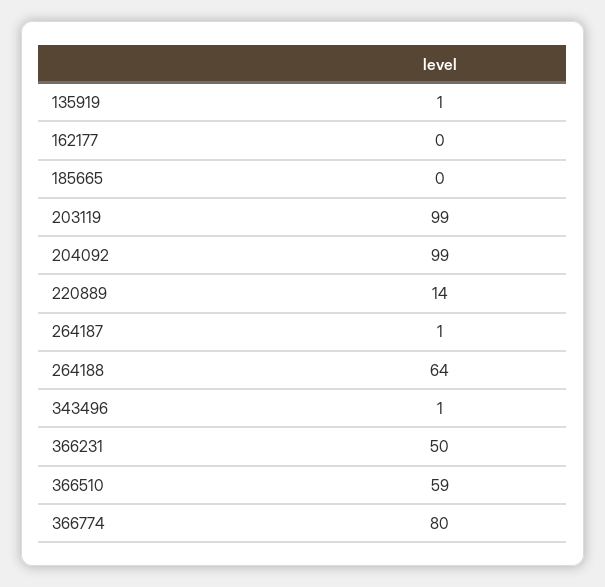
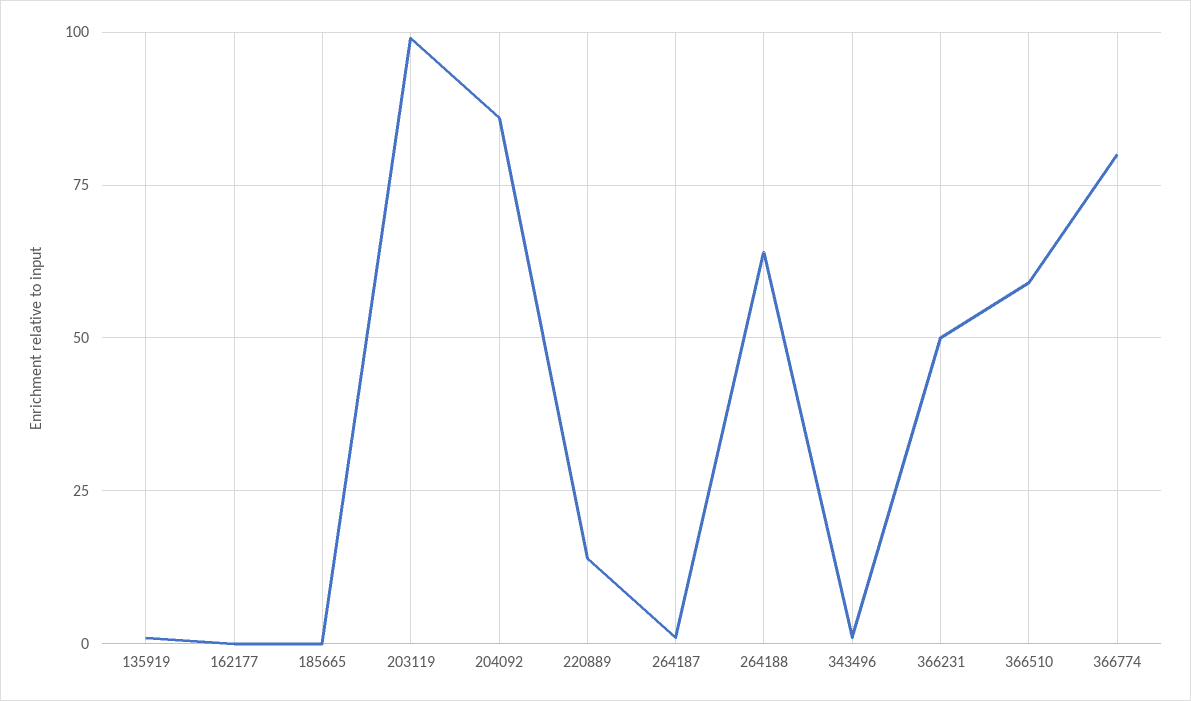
204092: 99 -> 85

